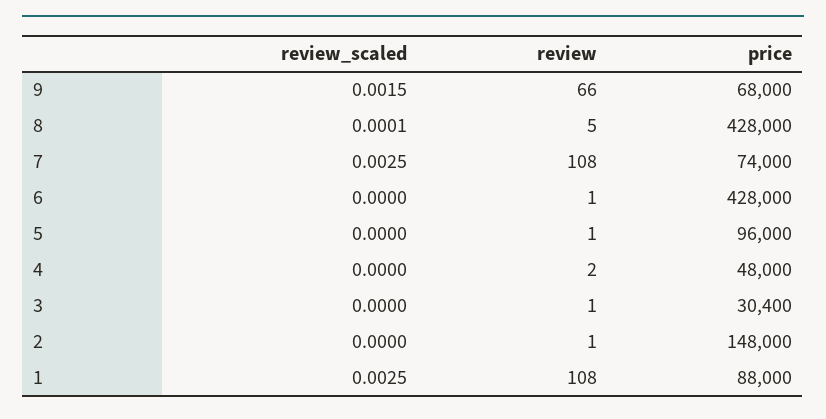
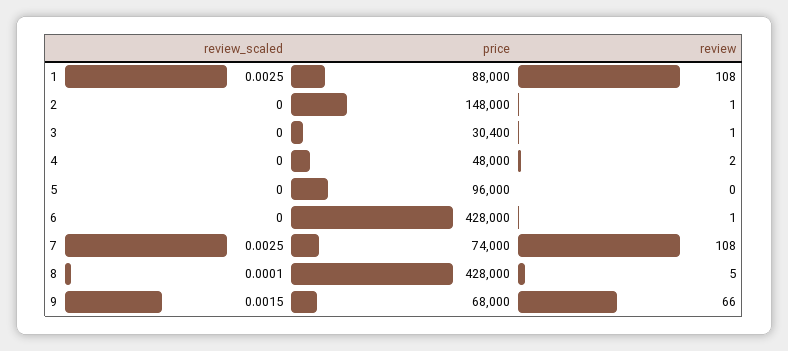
review, 5: 1 -> 0

